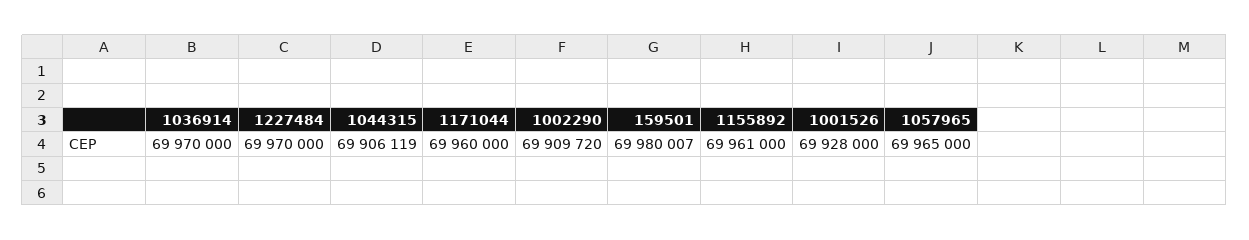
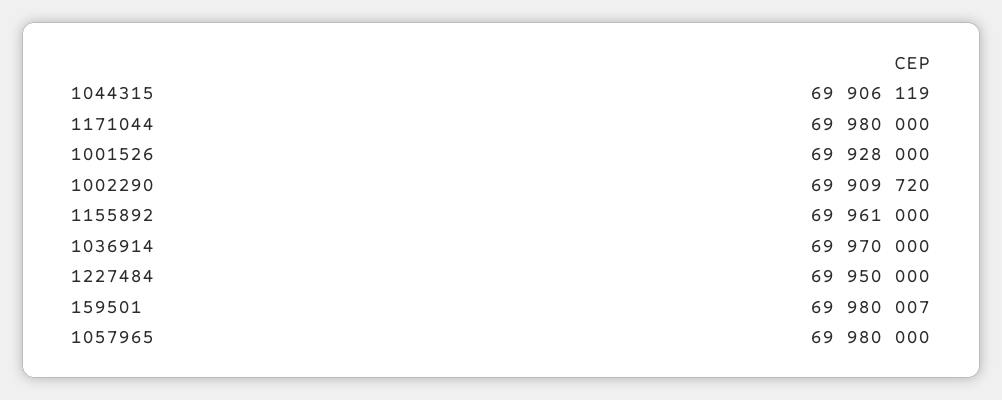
1227484: 69970000 -> 69950000
1171044: 69960000 -> 69980000
1057965: 69965000 -> 69980000

